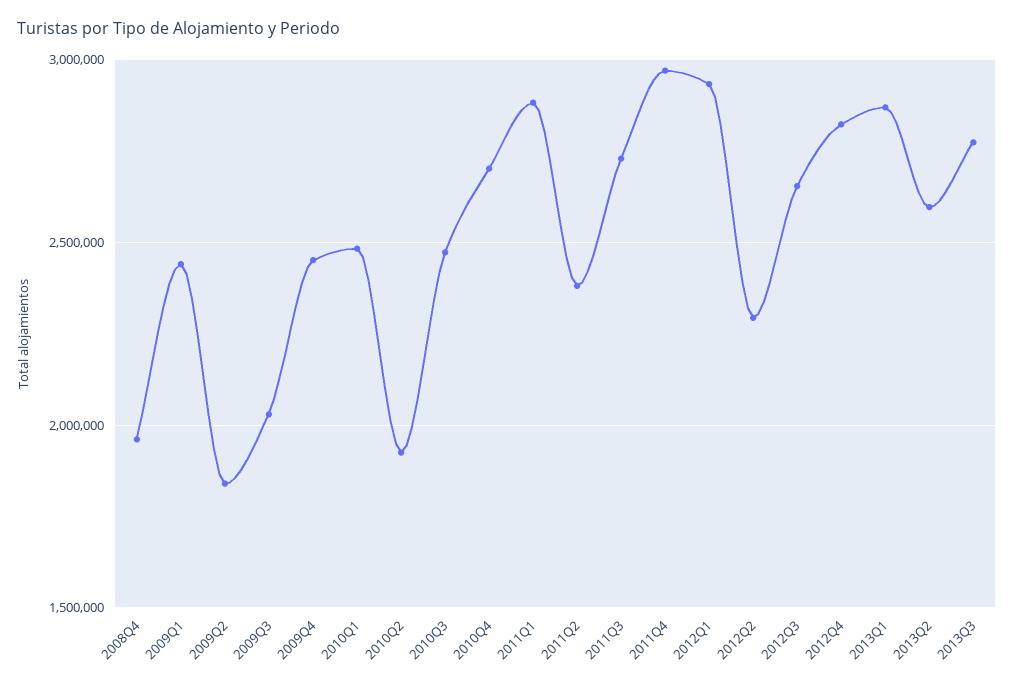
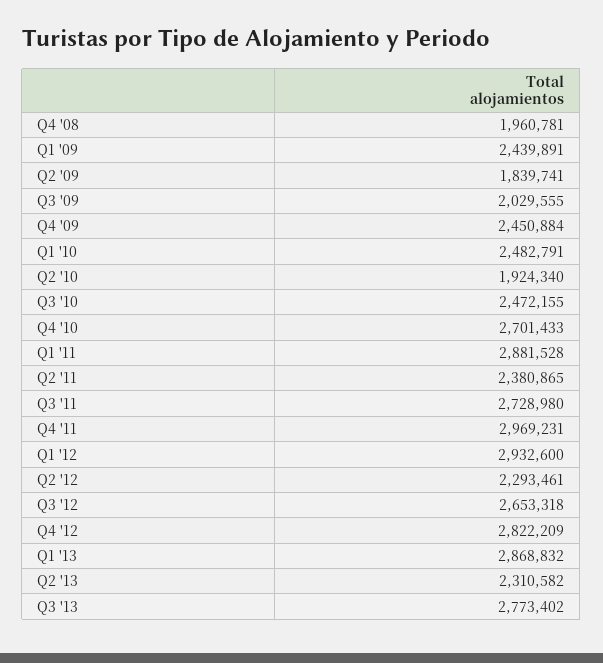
2013Q2: 2600000 -> 2310582

